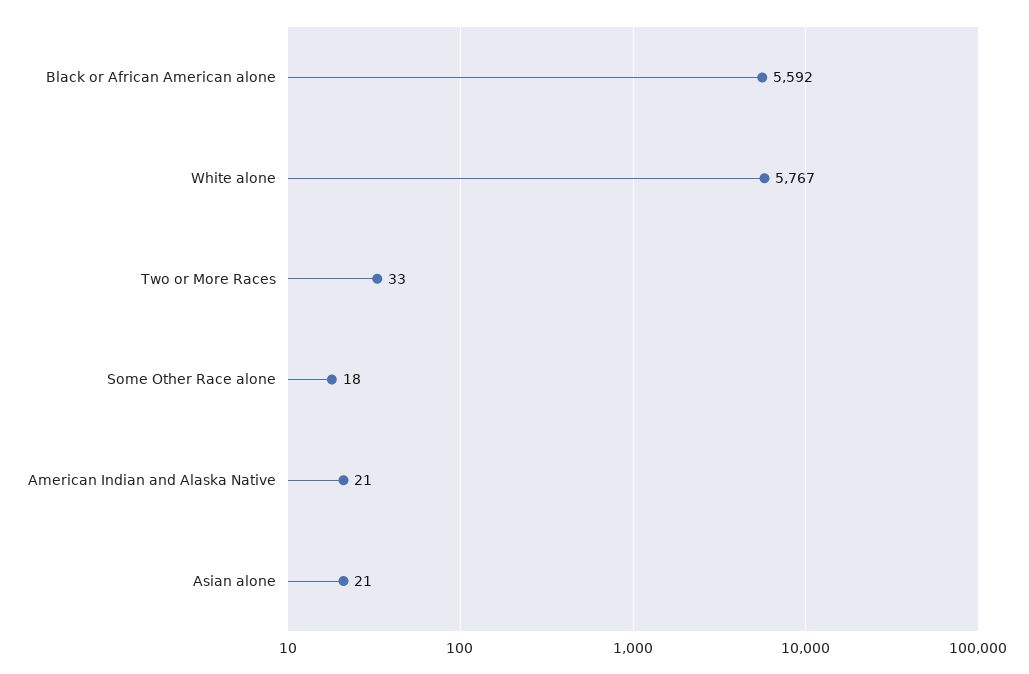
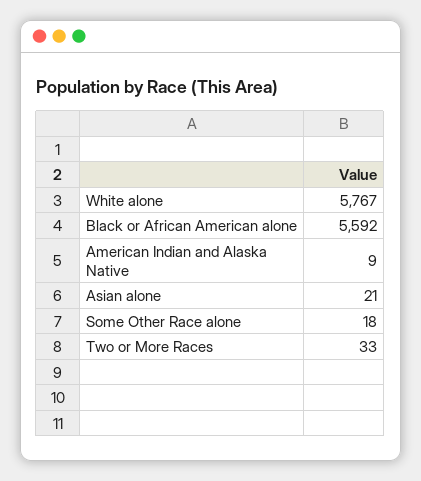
American Indian and Alaska Native: 21 -> 9

